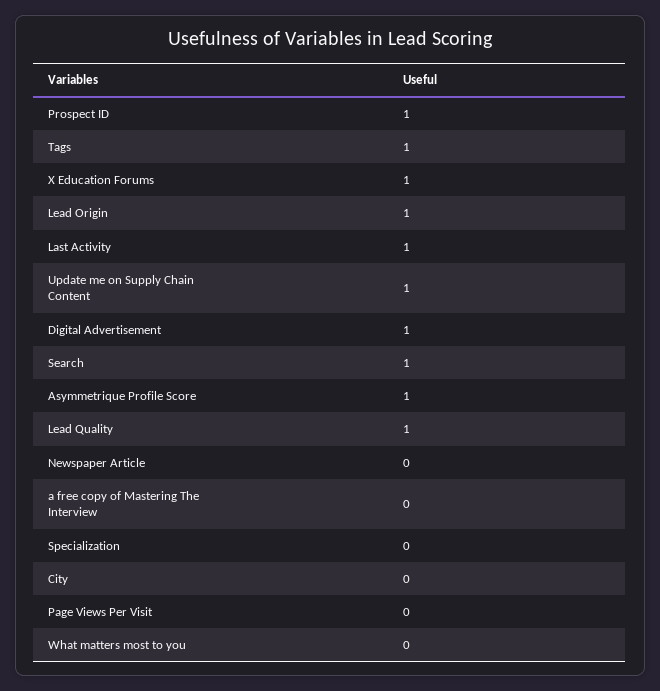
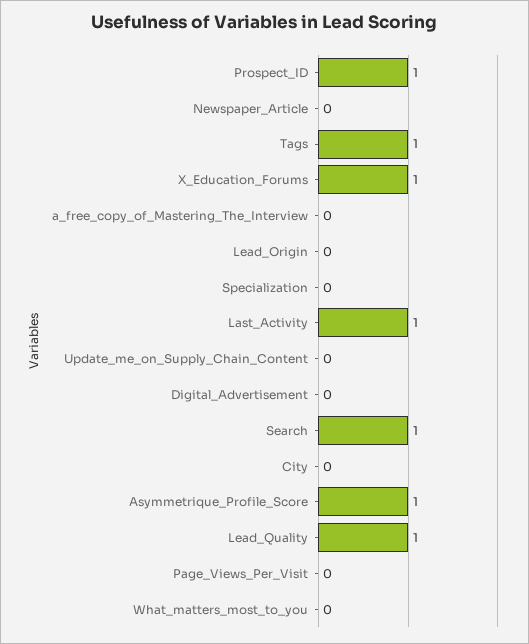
Lead Origin: 1 -> 0
Update me on Supply Chain Content: 1 -> 0
Digital Advertisement: 1 -> 0

